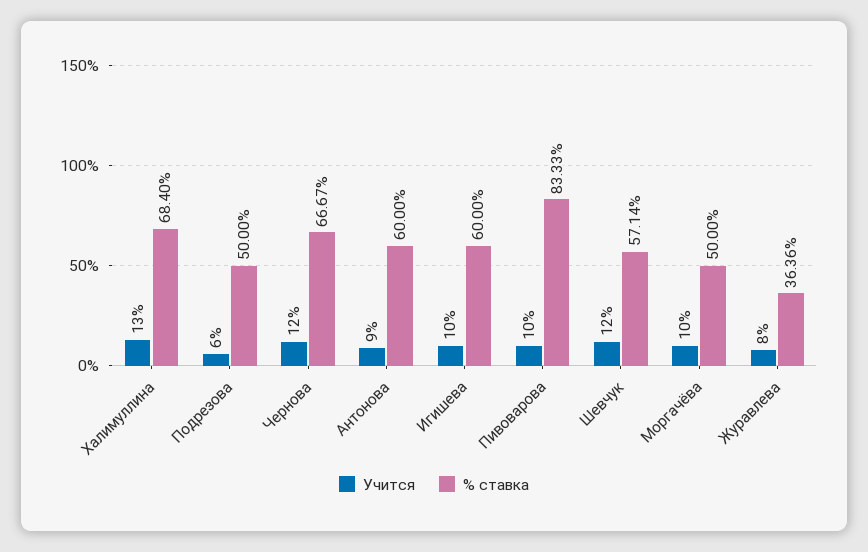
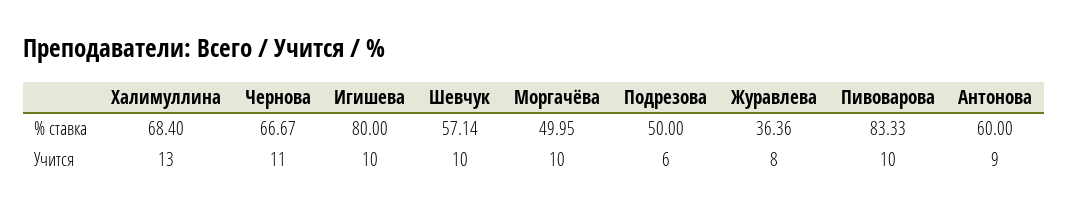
Учится, Чернова: 12 -> 11
% ставка, Игишева: 60 -> 80
Учится, Шевчук: 12 -> 10
% ставка, Моргачёва: 50 -> 49.95

